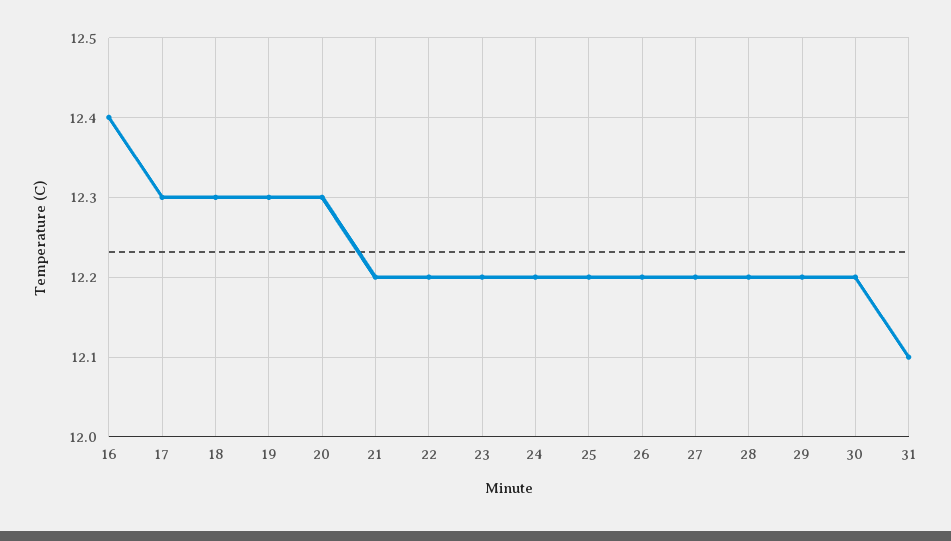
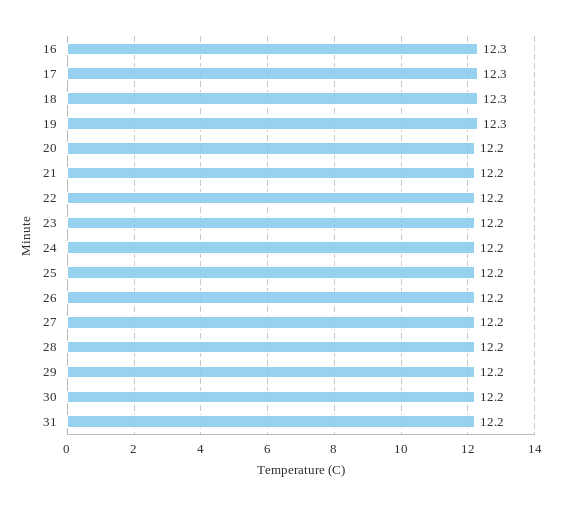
16: 12.4 -> 12.3
20: 12.3 -> 12.2
31: 12.1 -> 12.2

